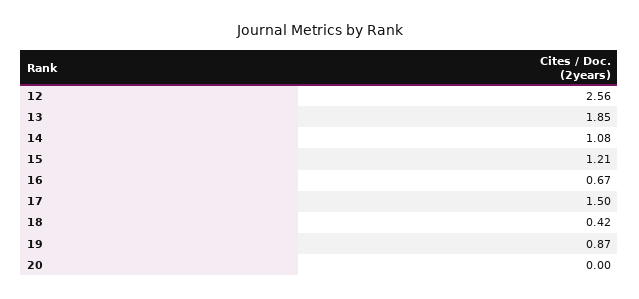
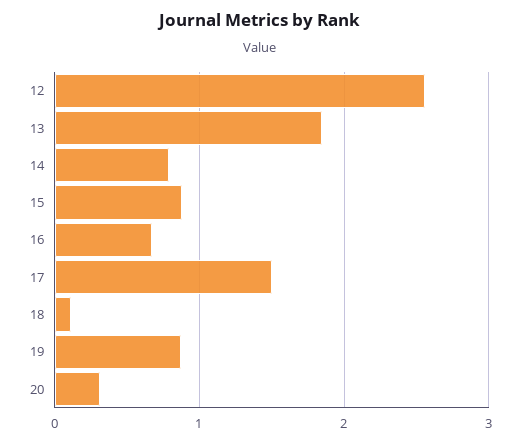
14: 1.08 -> 0.8
15: 1.21 -> 0.9
18: 0.42 -> 0.1
20: 0 -> 0.3

